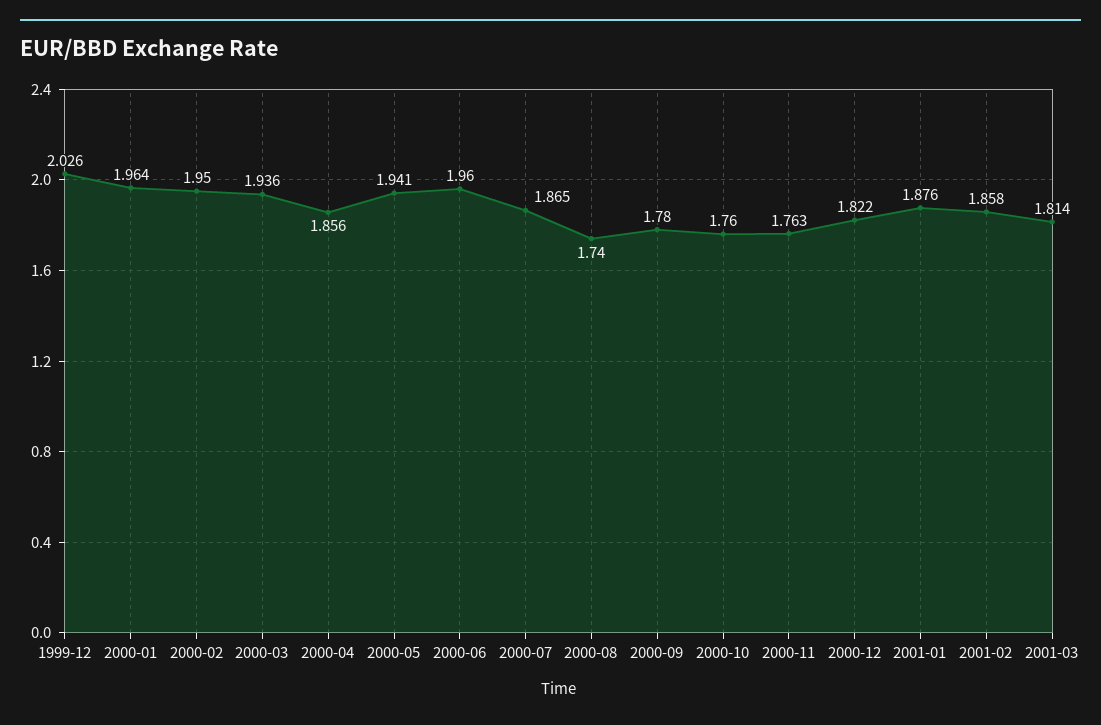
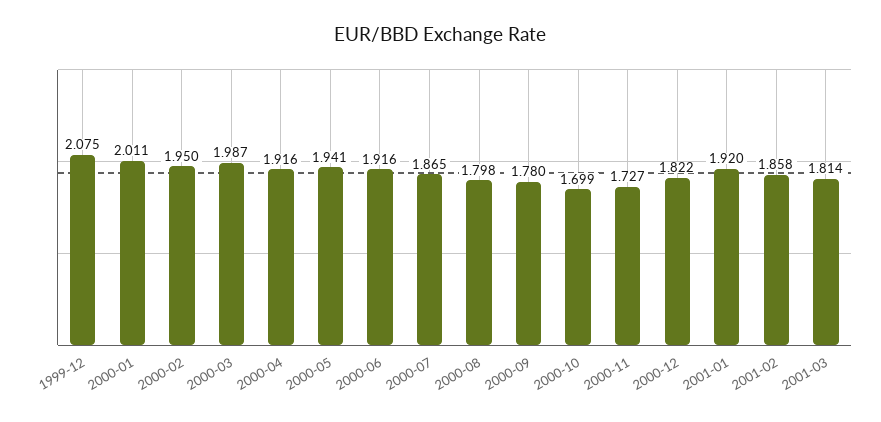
1999-12: 2.026 -> 2.075
2000-01: 1.964 -> 2.011
2000-03: 1.936 -> 1.987
2000-04: 1.856 -> 1.916
2000-06: 1.96 -> 1.916
2000-08: 1.74 -> 1.798
2000-10: 1.76 -> 1.699
2000-11: 1.763 -> 1.727
2001-01: 1.876 -> 1.92

